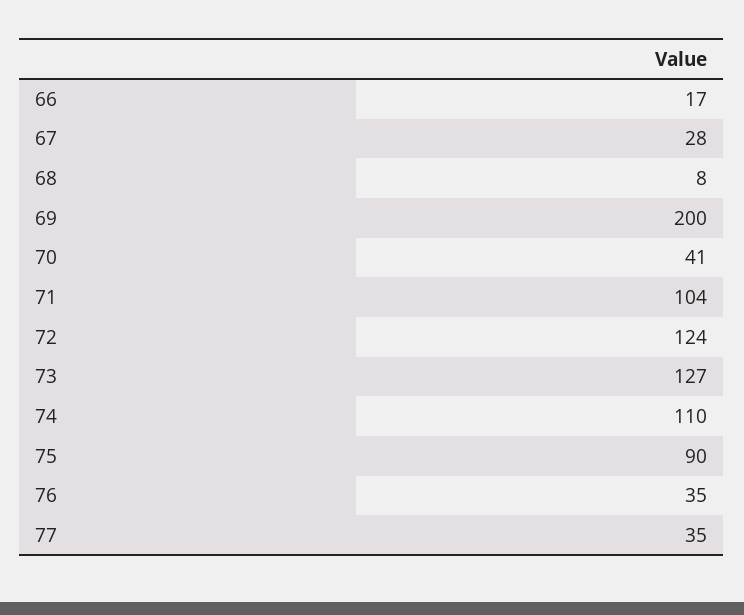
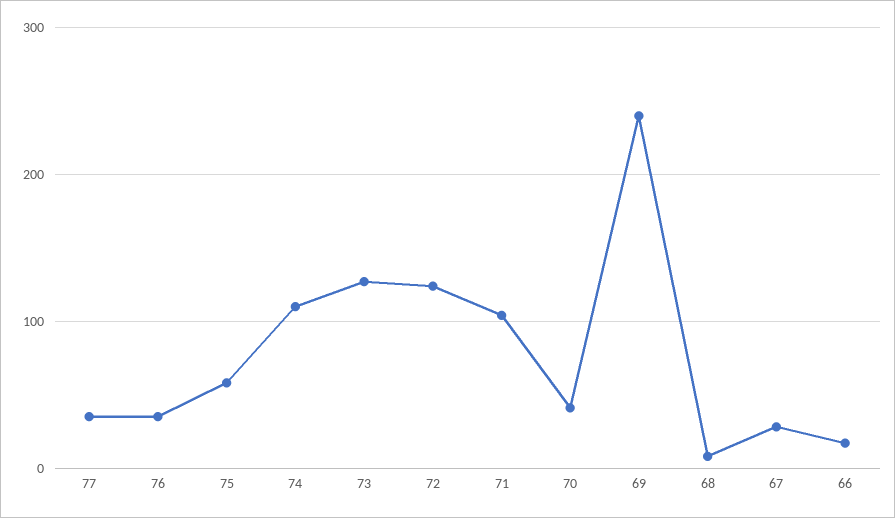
69: 200 -> 240
75: 90 -> 60

